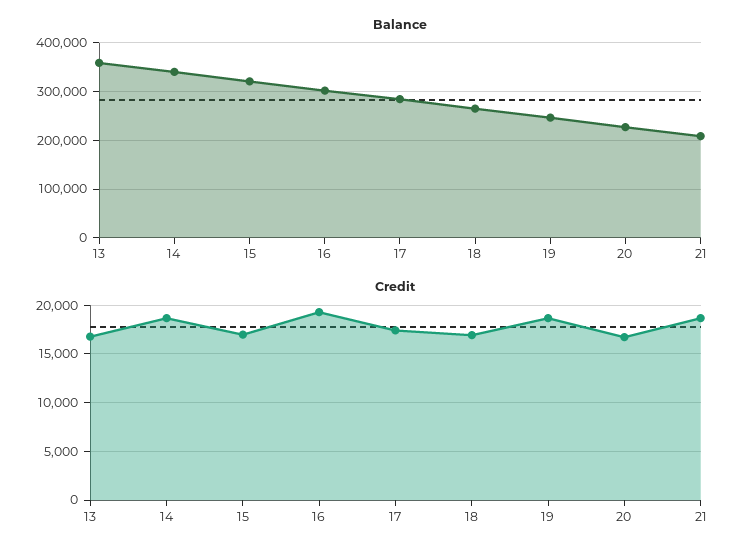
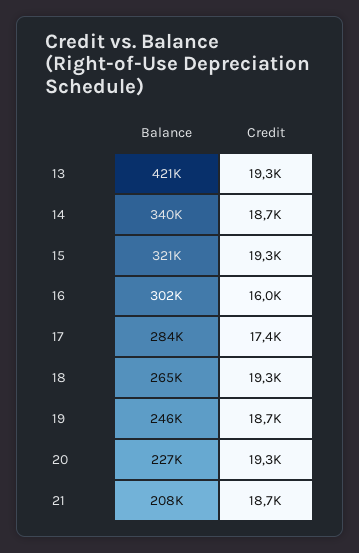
Balance, 13: 360000 -> 421000
Credit, 13: 17000 -> 19300
Credit, 15: 17000 -> 19300
Credit, 16: 19000 -> 16000
Credit, 18: 17000 -> 19300
Credit, 20: 17000 -> 19300

